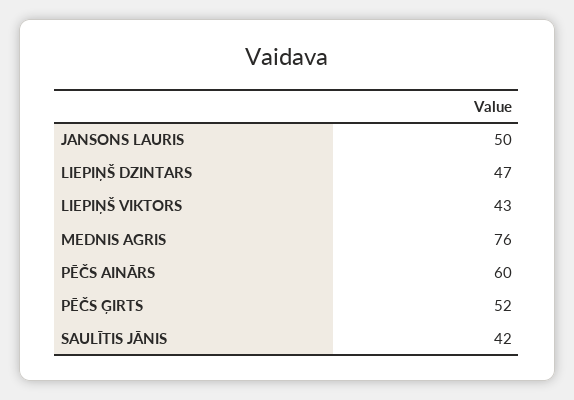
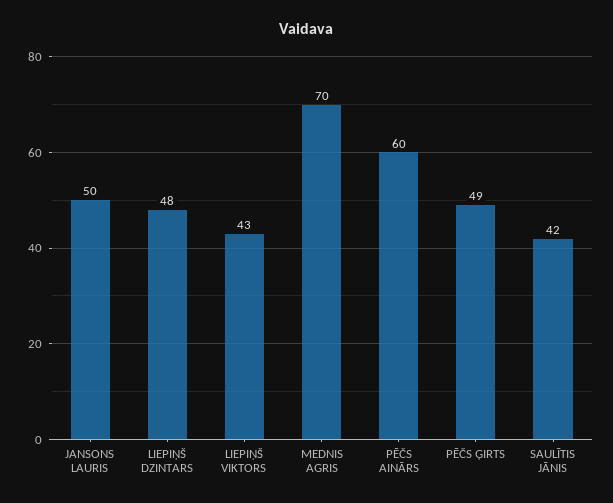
LIEPIŅŠ DZINTARS: 47 -> 48
MEDNIS AGRIS: 76 -> 70
PĒČS ĢIRTS: 52 -> 49

